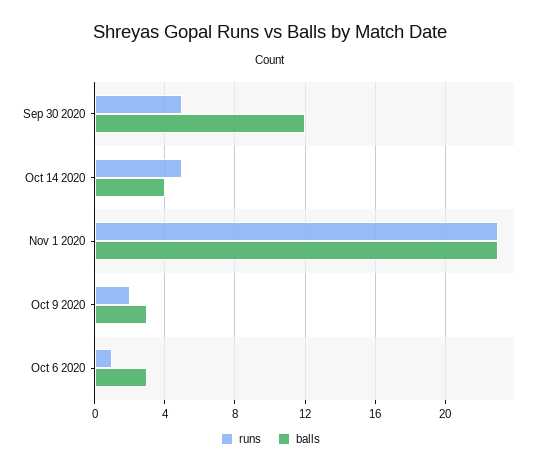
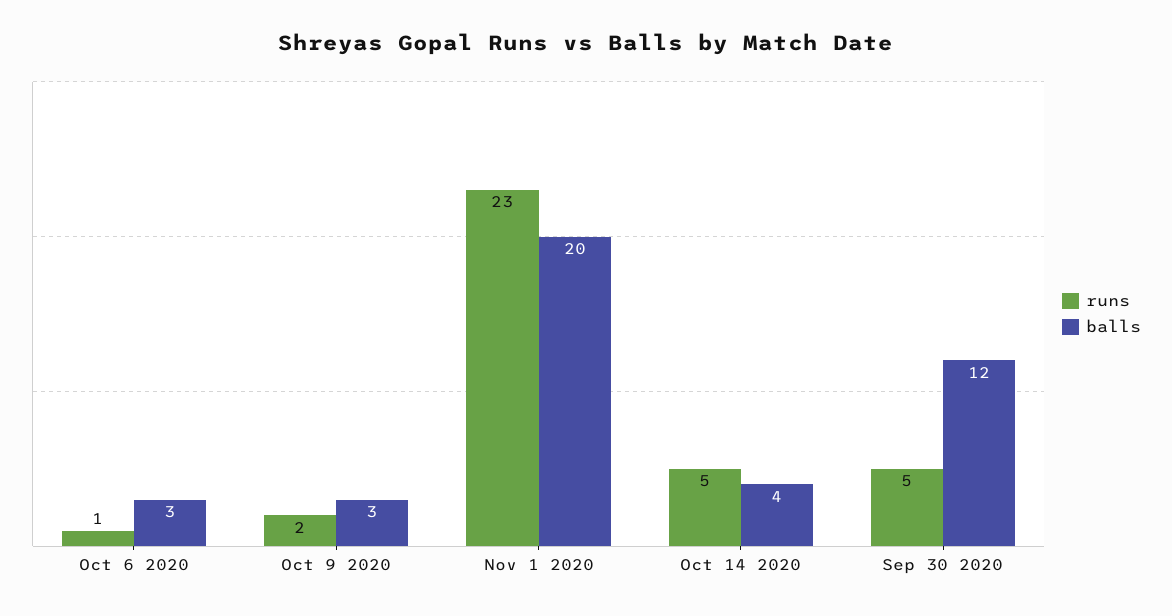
balls, Nov 1 2020: 23 -> 20

